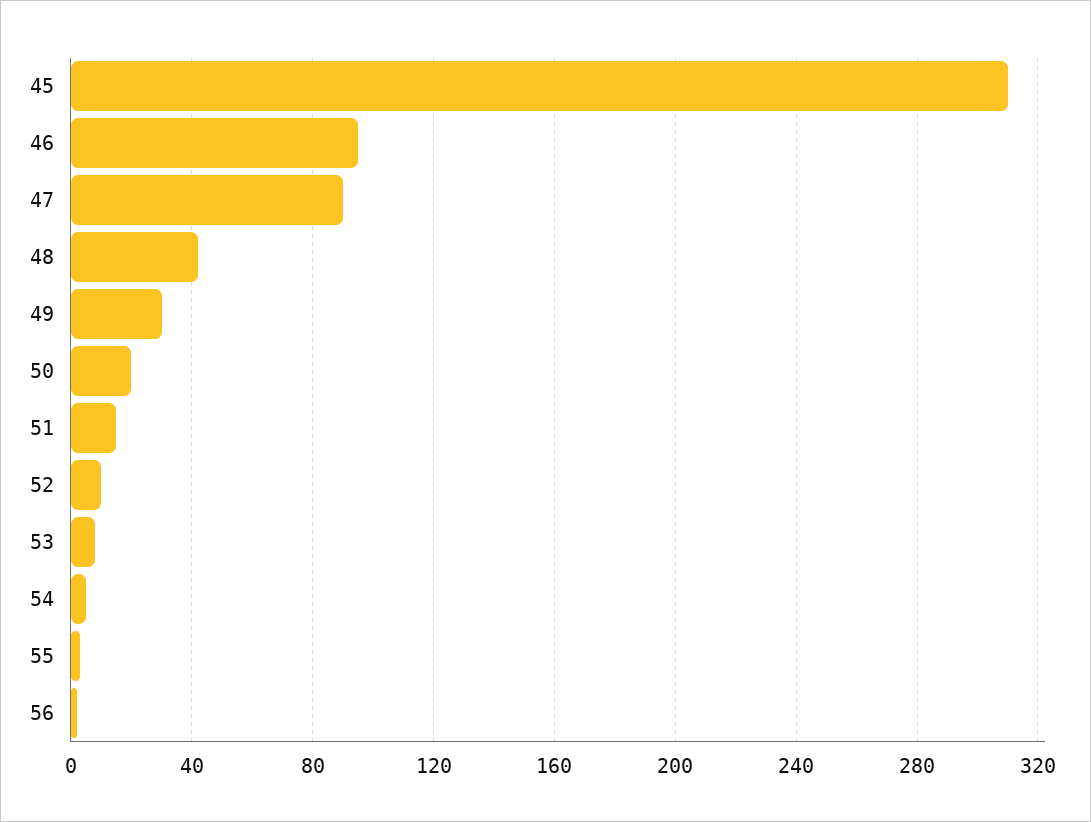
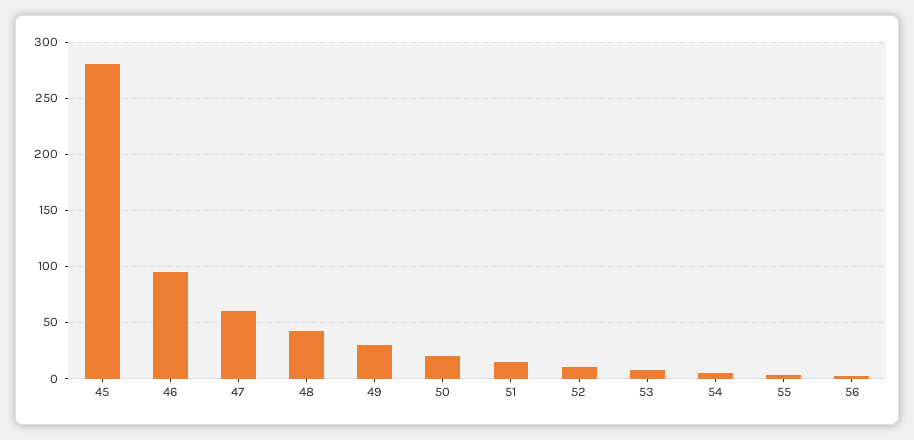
45: 310 -> 280
47: 90 -> 60

